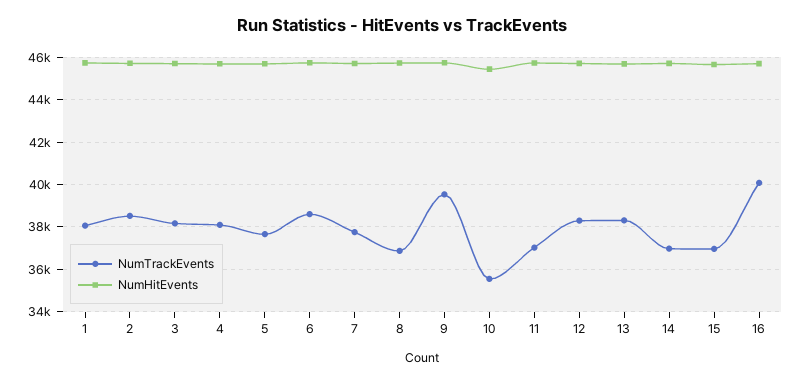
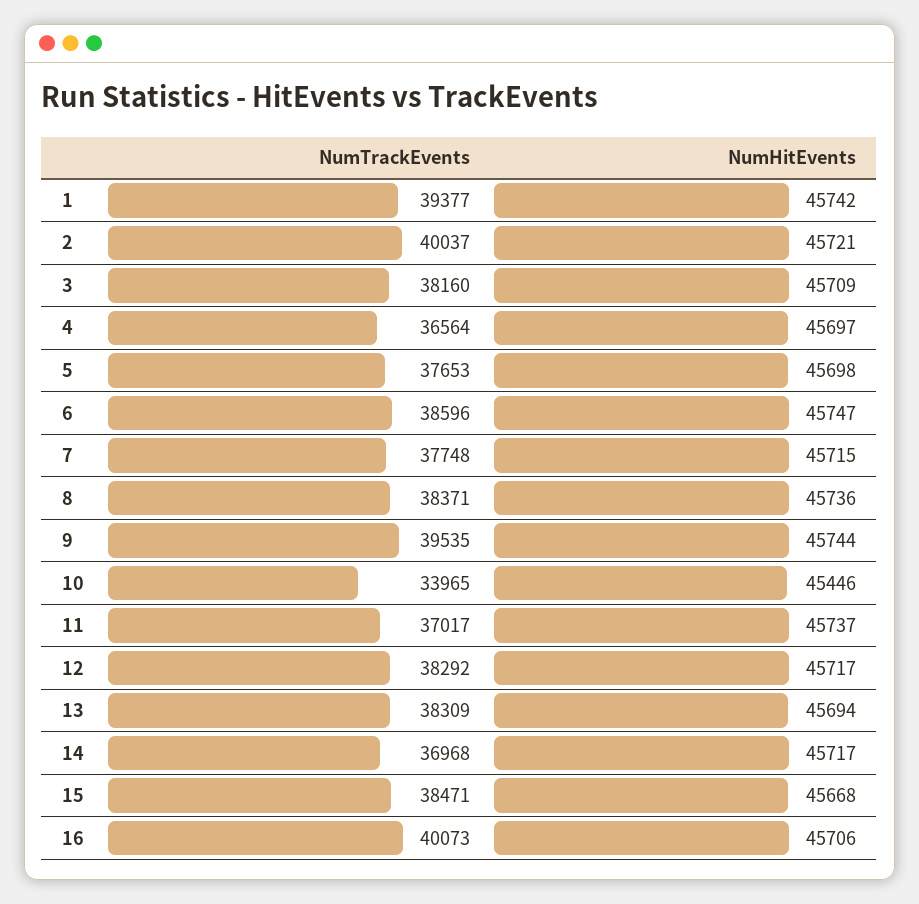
NumTrackEvents, 1: 38000 -> 39377
NumTrackEvents, 2: 38500 -> 40037
NumTrackEvents, 4: 38000 -> 36564
NumTrackEvents, 8: 37000 -> 38371
NumTrackEvents, 10: 35500 -> 33965
NumTrackEvents, 15: 37000 -> 38471

